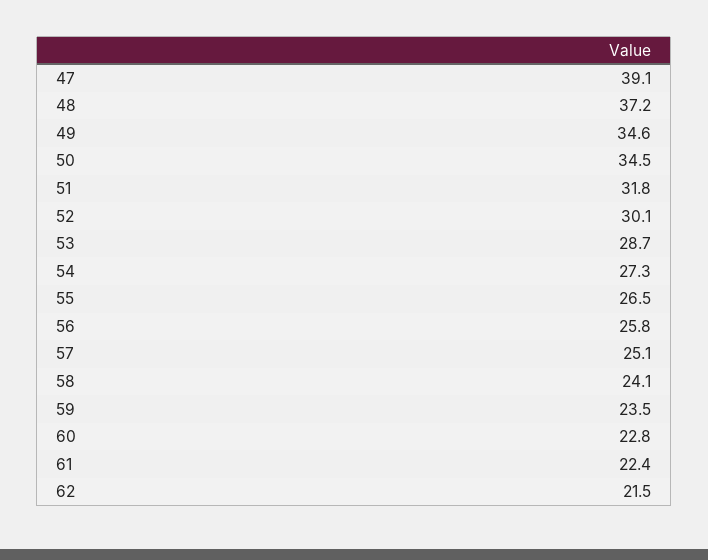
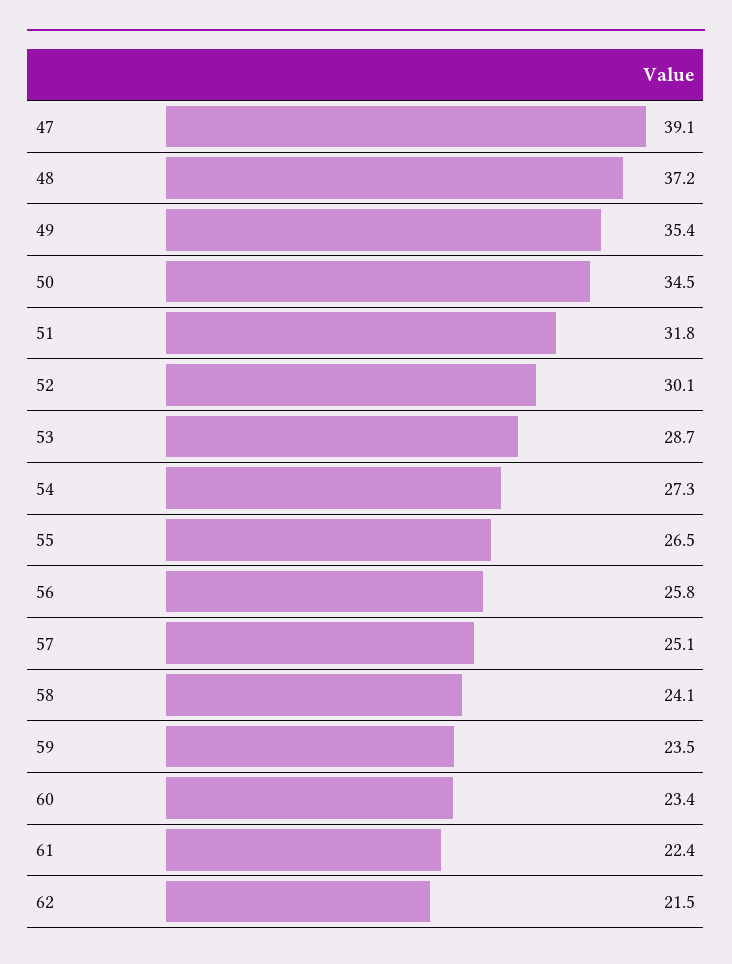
49: 34.6 -> 35.4
60: 22.8 -> 23.4

